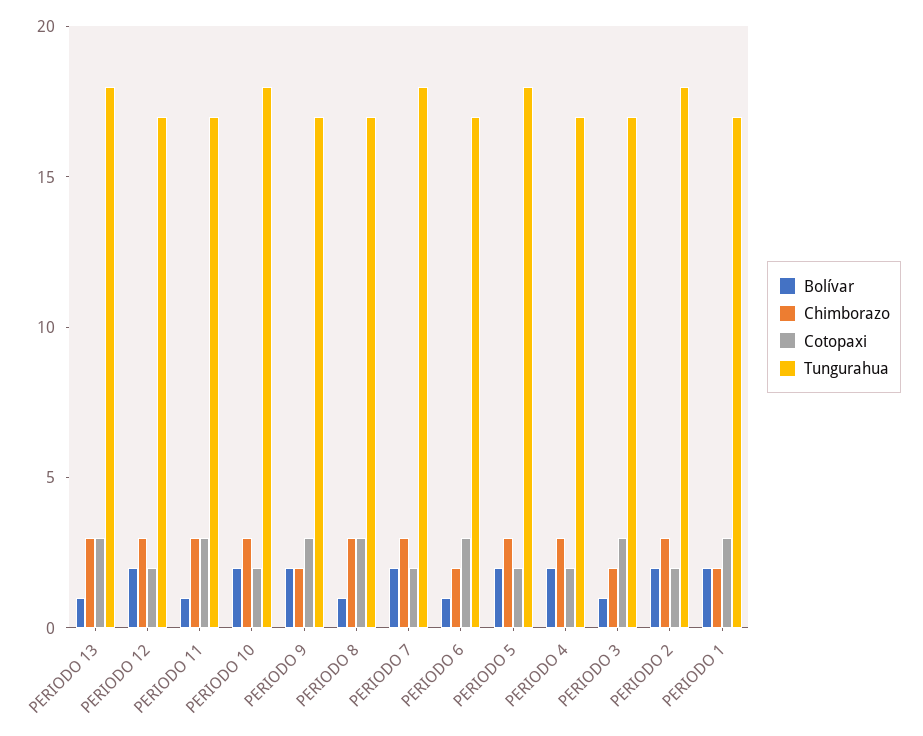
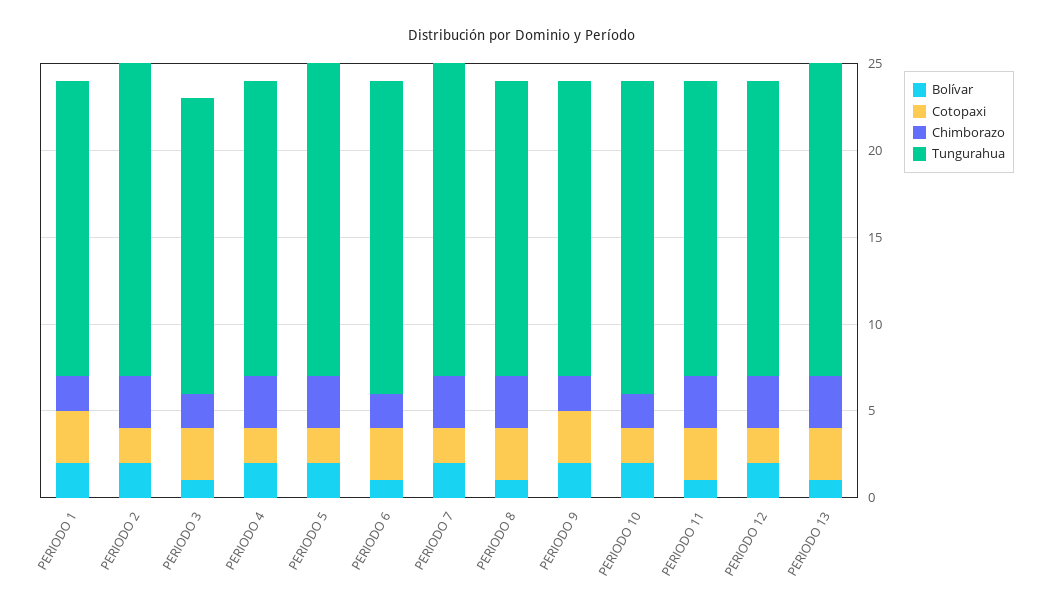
Chimborazo, PERIODO 10: 3 -> 2
Tungurahua, PERIODO 6: 17 -> 18

